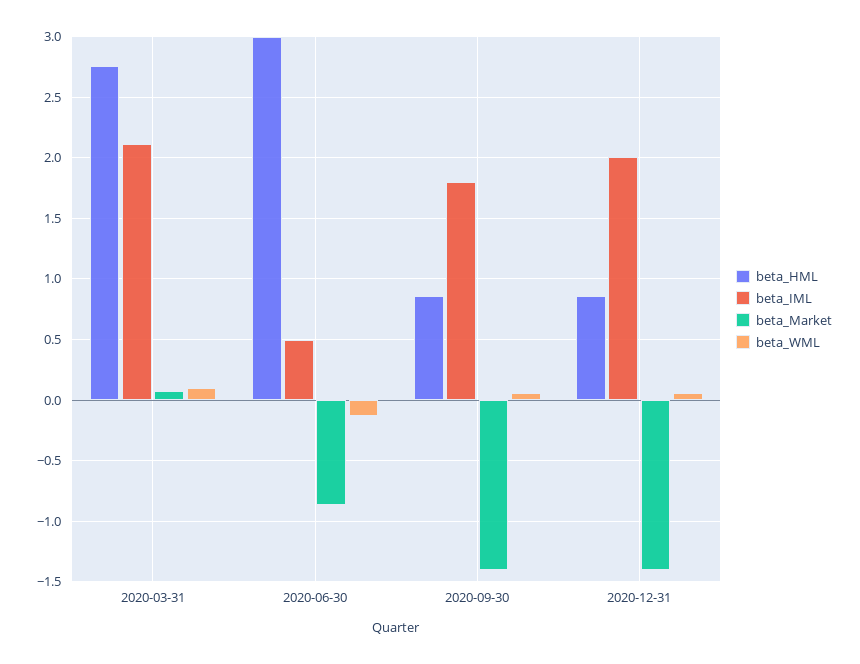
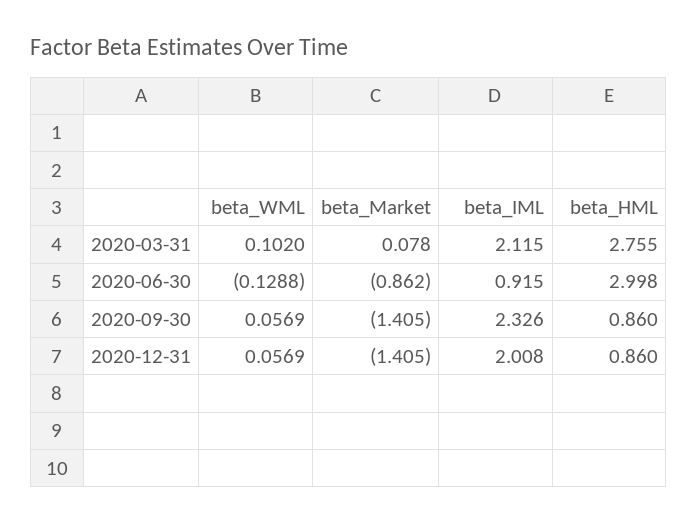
beta_IML, 2020-06-30: 0.5 -> 0.915
beta_IML, 2020-09-30: 1.8 -> 2.326

